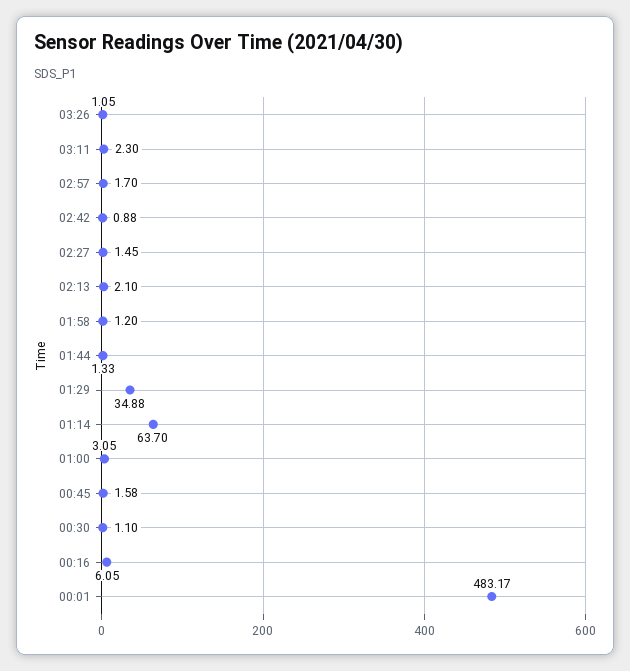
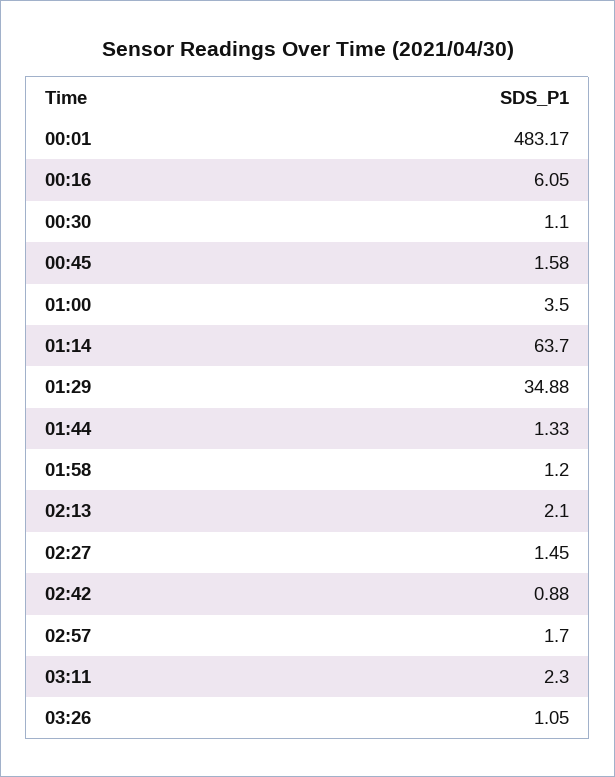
01:00: 3.05 -> 3.5

